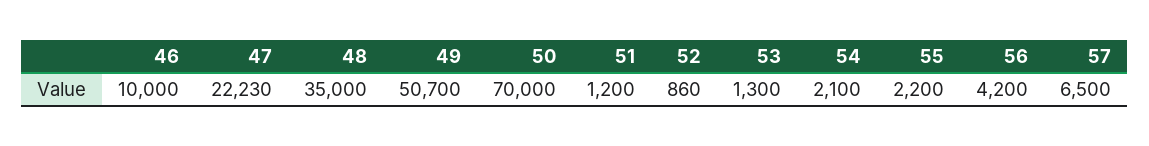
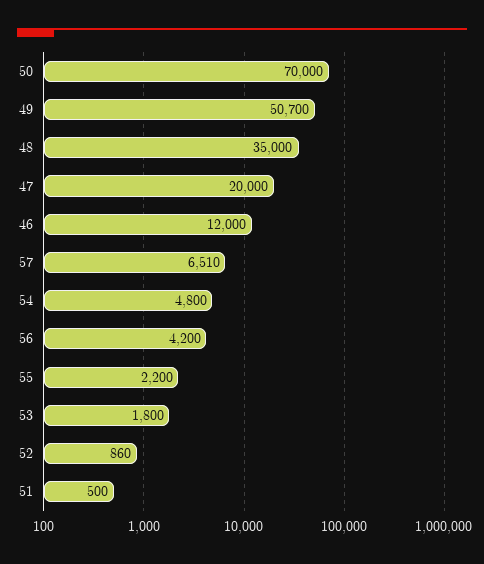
46: 10000 -> 12000
47: 22230 -> 20000
51: 1200 -> 500
53: 1300 -> 1800
54: 2100 -> 4800
57: 6500 -> 6510

